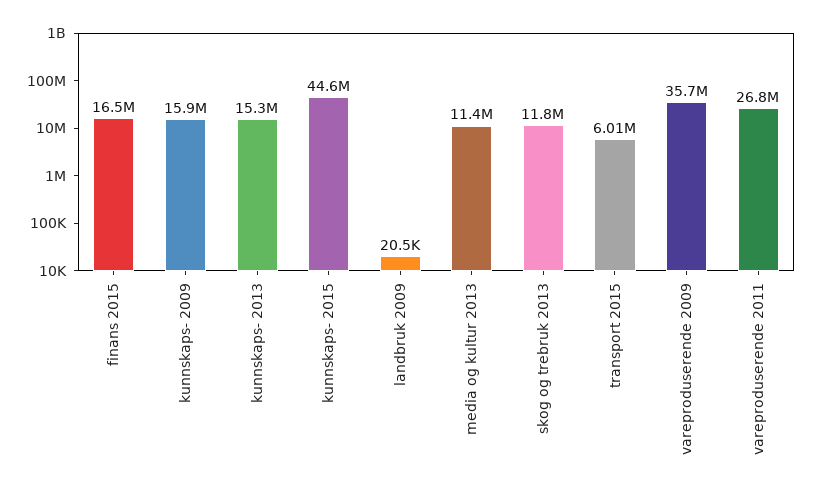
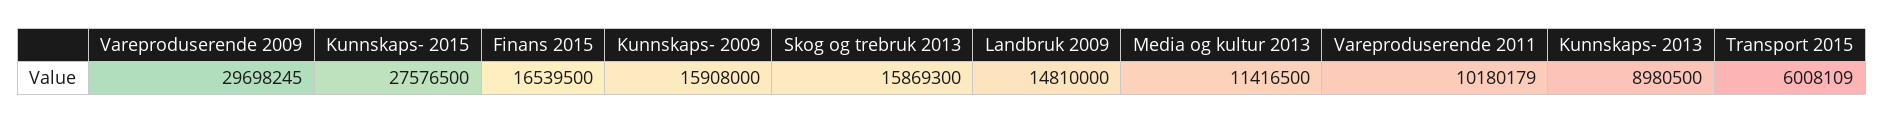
kunnskaps- 2013: 15300000 -> 8980500
kunnskaps- 2015: 44600000 -> 27576500
landbruk 2009: 20500 -> 14810000
skog og trebruk 2013: 11800000 -> 15869300
vareproduserende 2009: 35700000 -> 29698245
vareproduserende 2011: 26800000 -> 10180179

